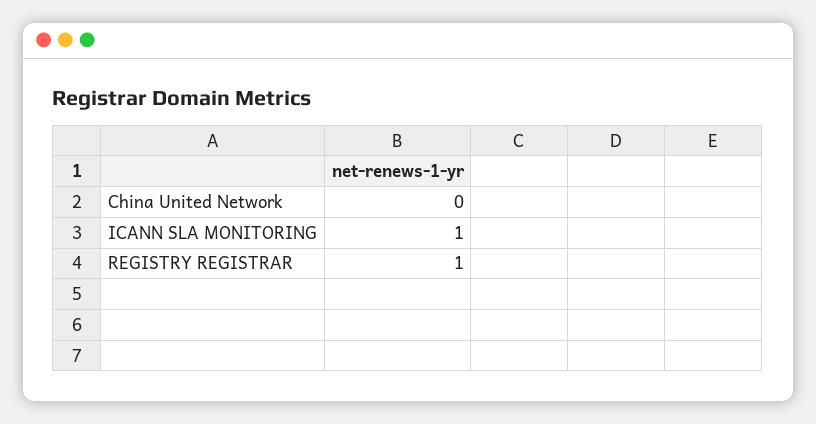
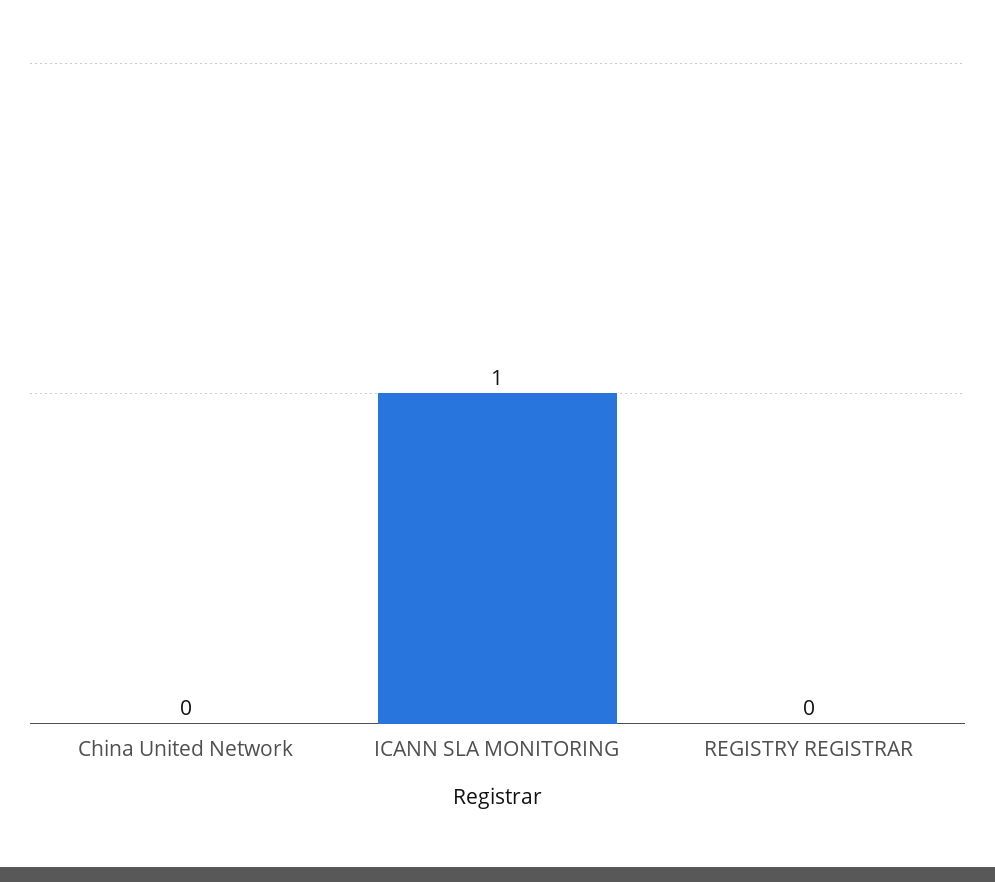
REGISTRY REGISTRAR: 1 -> 0

